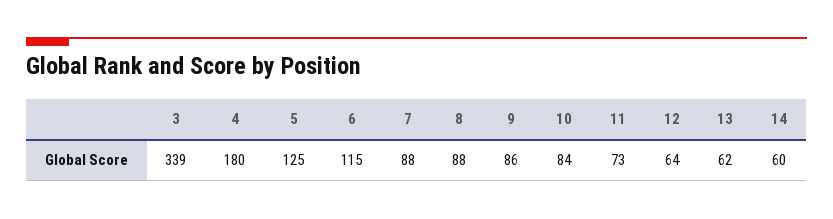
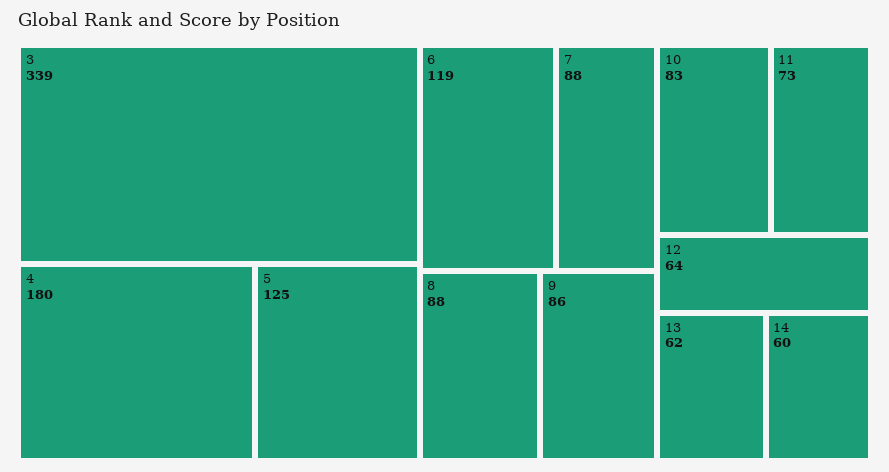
6: 115 -> 119
10: 84 -> 83

